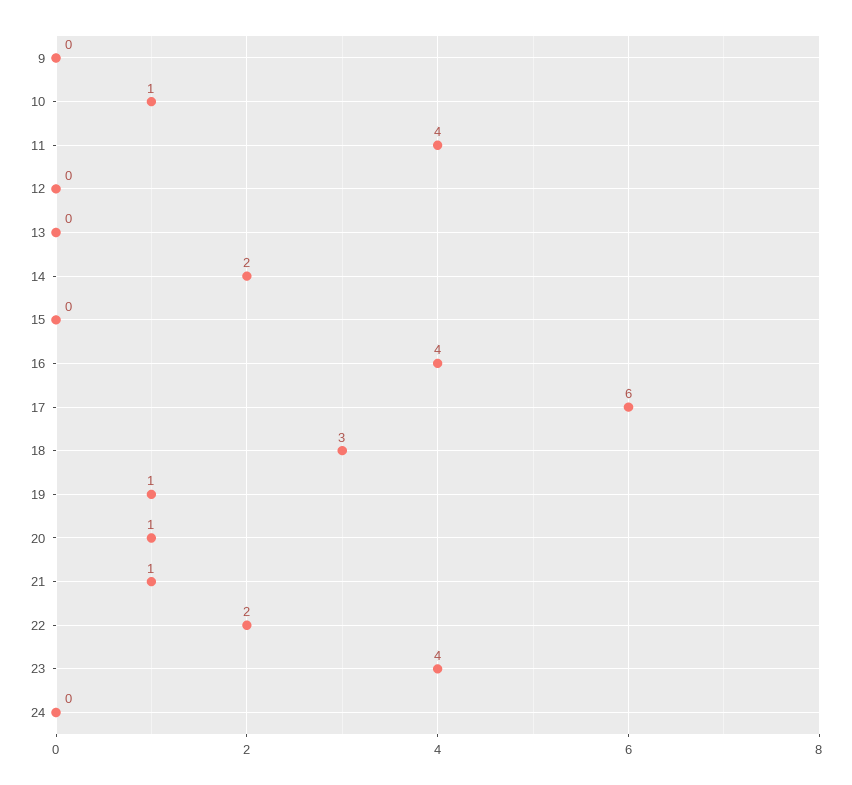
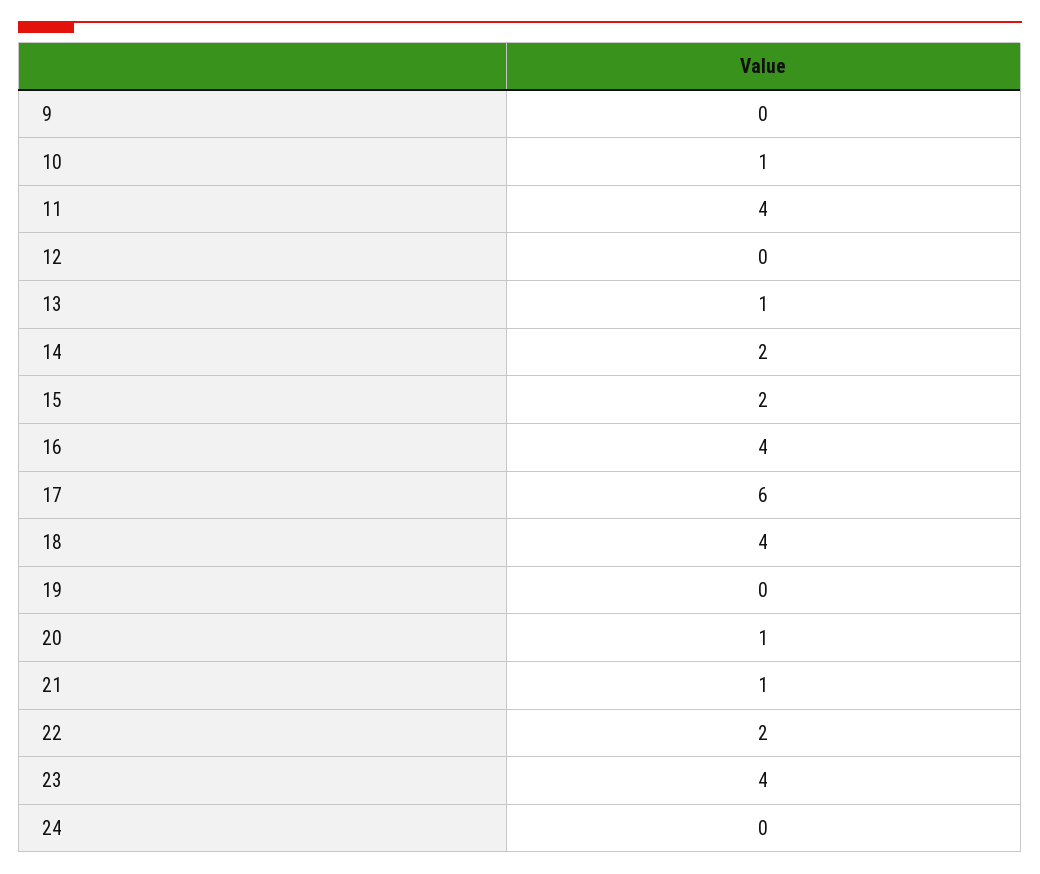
13: 0 -> 1
15: 0 -> 2
18: 3 -> 4
19: 1 -> 0

